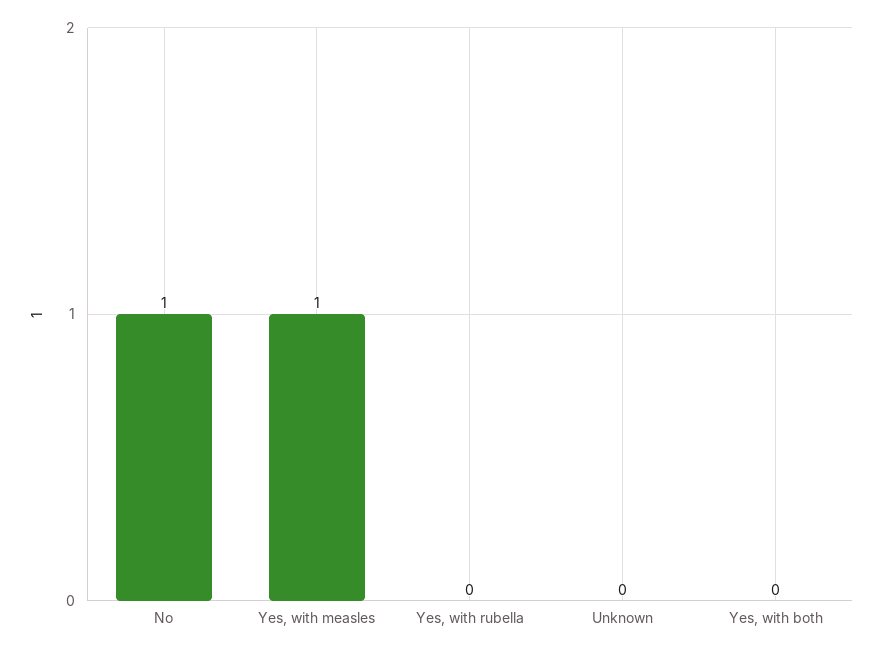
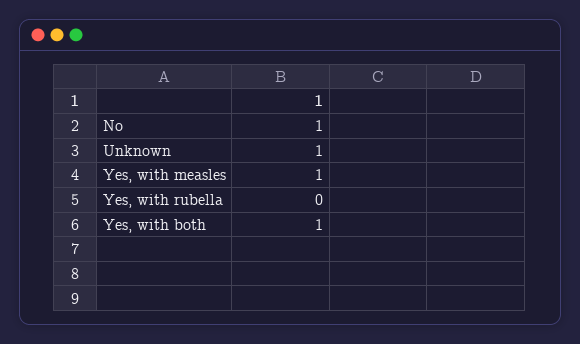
Unknown: 0 -> 1
Yes, with both: 0 -> 1

